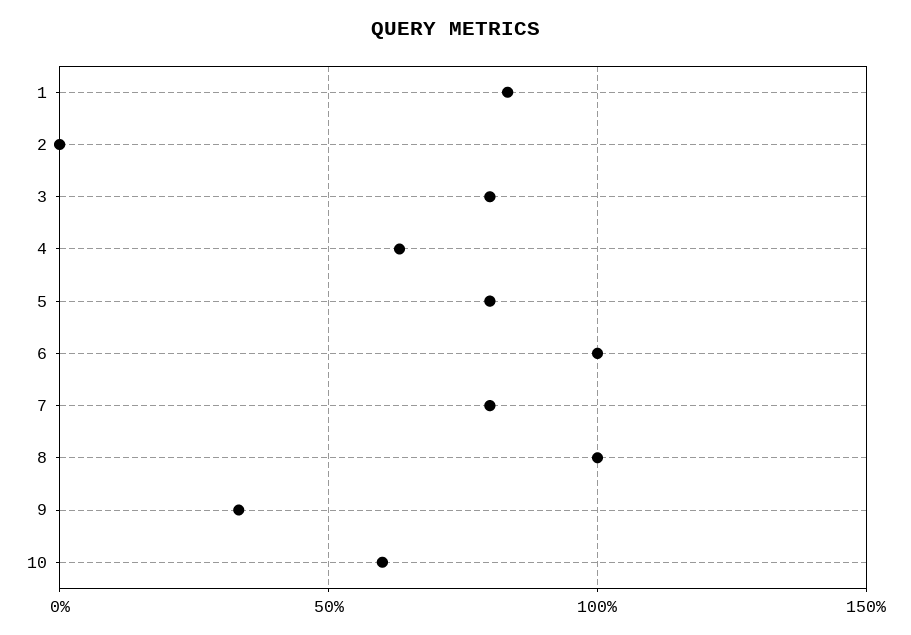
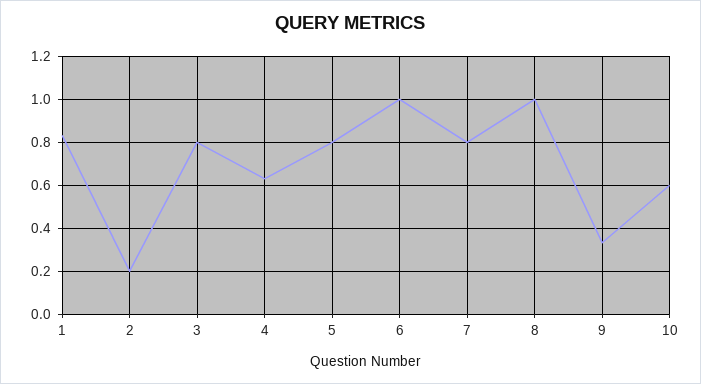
2: 0 -> 0.2

